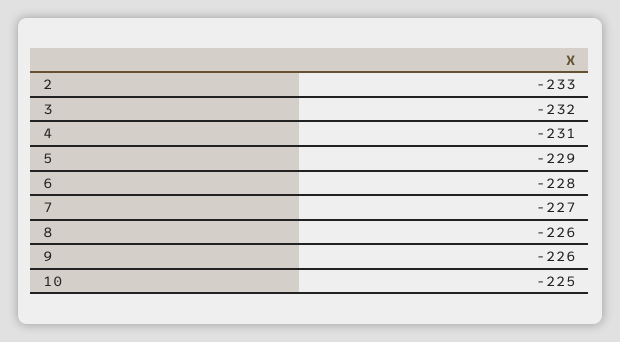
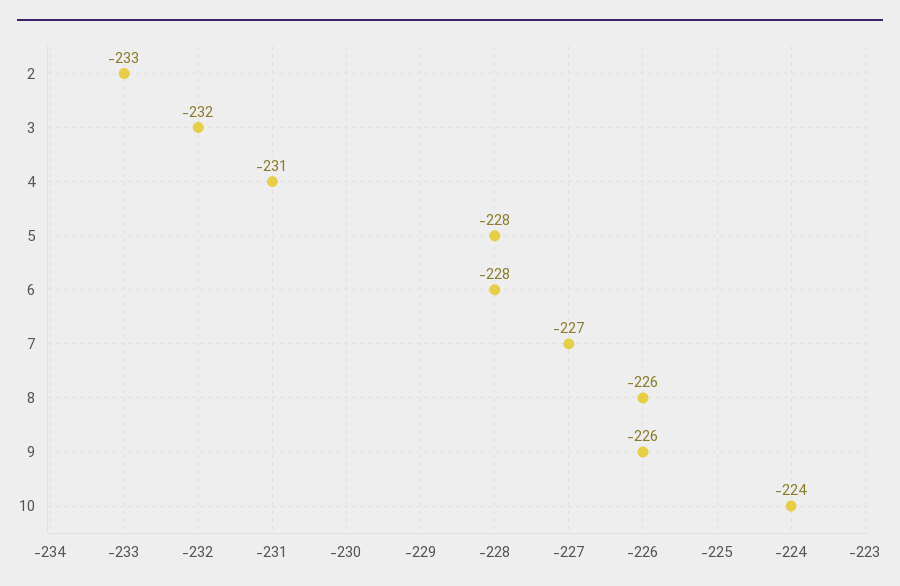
5: -229 -> -228
10: -225 -> -224

